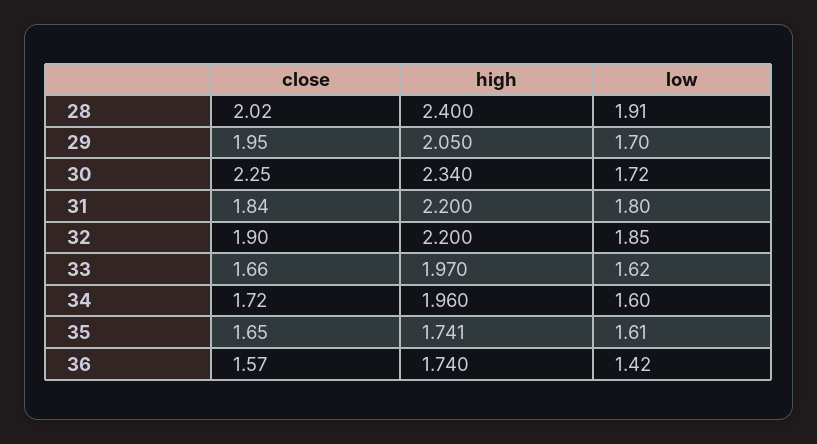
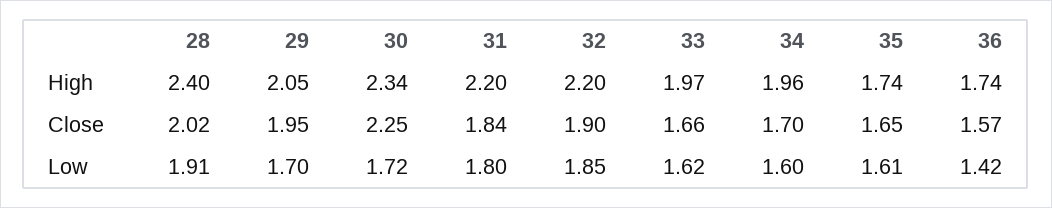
close, 34: 1.72 -> 1.7

